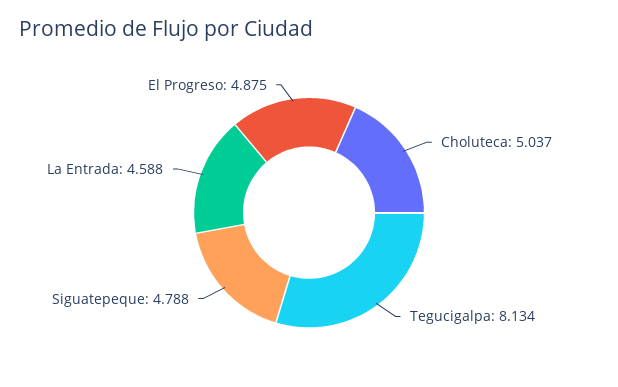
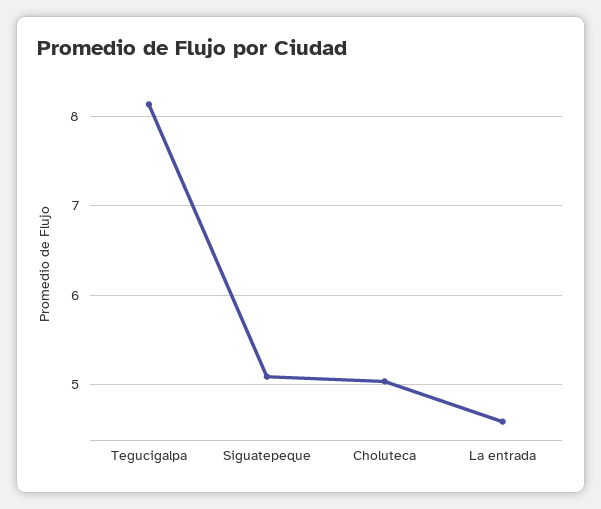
Siguatepeque: 4.788 -> 5.1
El Progreso: 4.875 -> none

